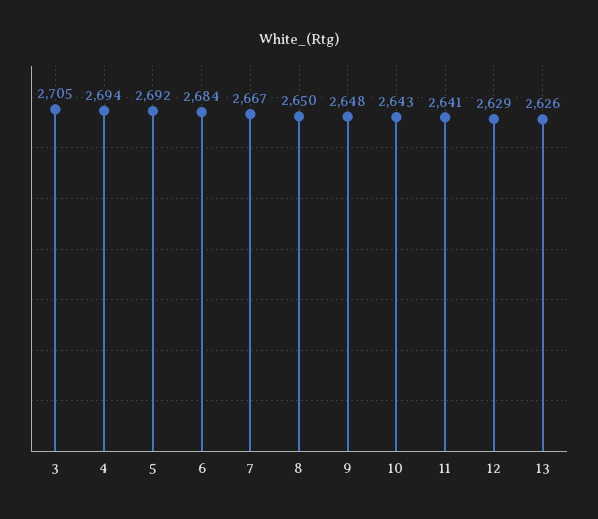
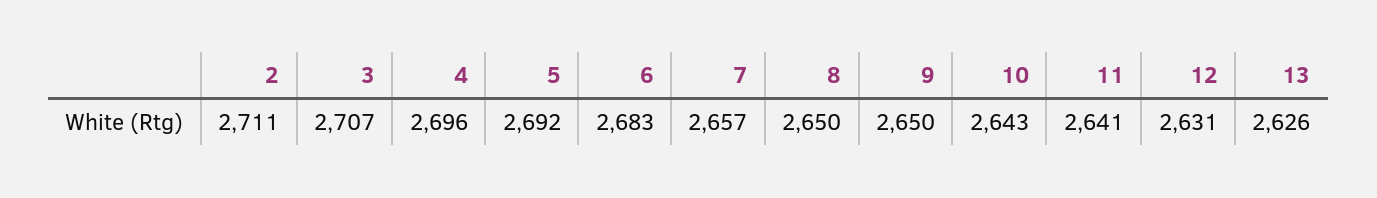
3: 2705 -> 2707
4: 2694 -> 2696
6: 2684 -> 2683
7: 2667 -> 2657
9: 2648 -> 2650
12: 2629 -> 2631
2: none -> 2711

